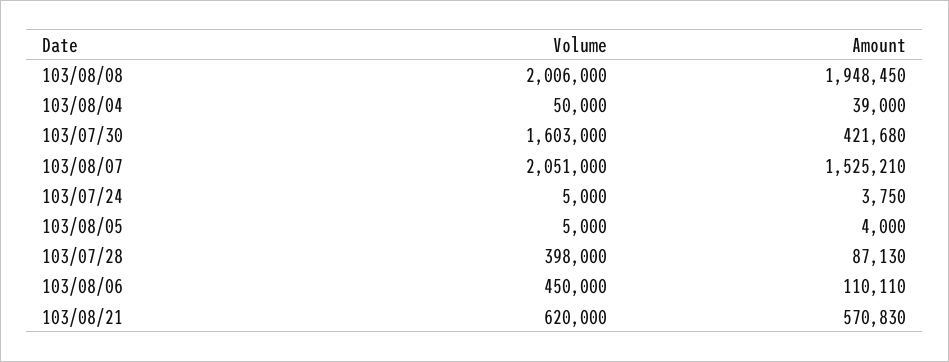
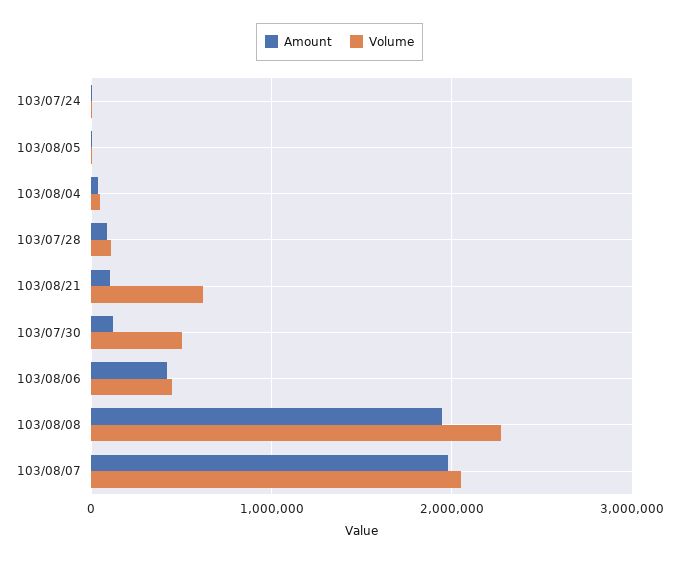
Volume, 103/08/08: 2006000 -> 2300000
Volume, 103/07/30: 1603000 -> 500000
Amount, 103/07/30: 421680 -> 100000
Amount, 103/08/07: 1525210 -> 2000000
Volume, 103/07/28: 398000 -> 100000
Amount, 103/08/06: 110110 -> 400000
Amount, 103/08/21: 570830 -> 100000

